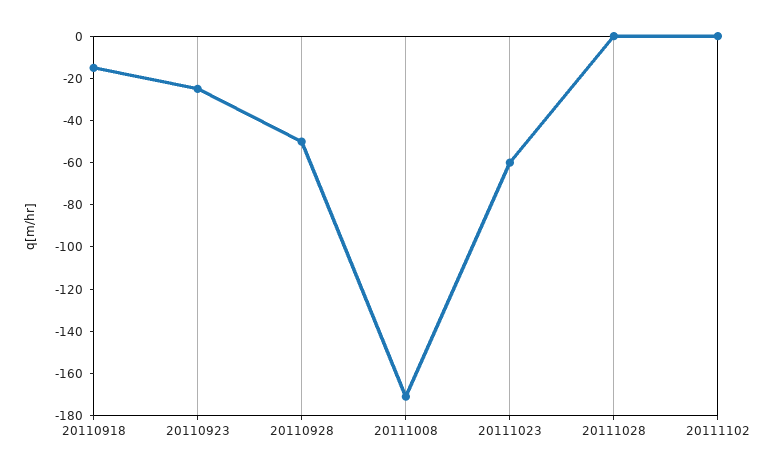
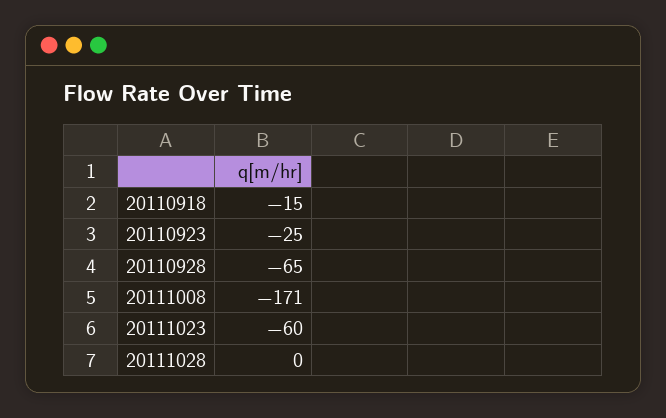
20110928: -50 -> -65
20111102: 0 -> none

